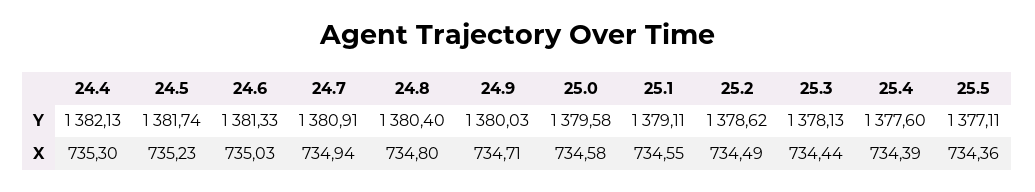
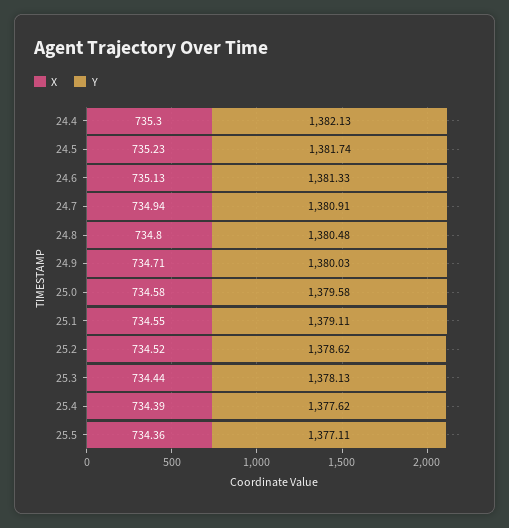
Y, 24.8: 1380.4 -> 1380.48
Y, 25.4: 1377.6 -> 1377.62
X, 24.6: 735.03 -> 735.13
X, 25.2: 734.49 -> 734.52

